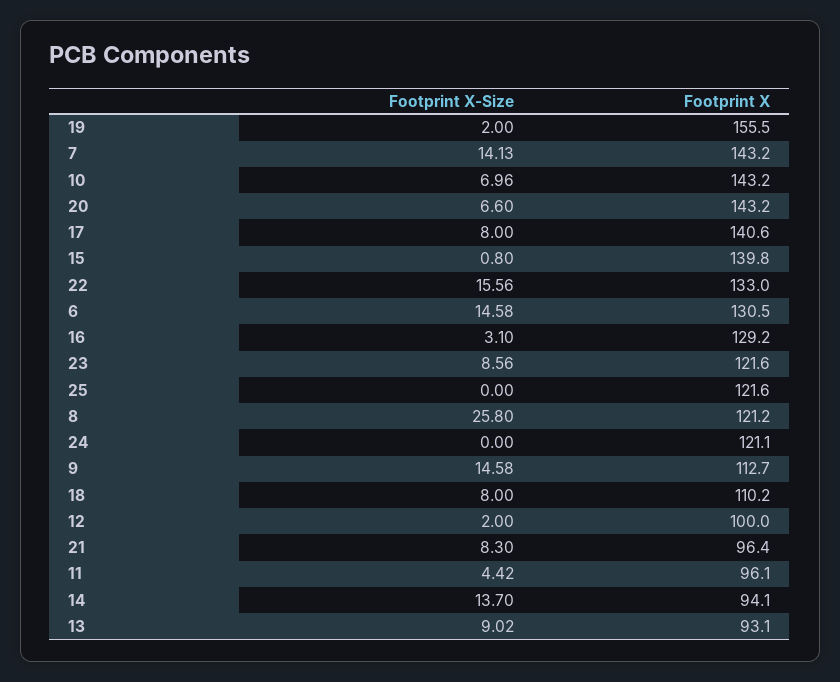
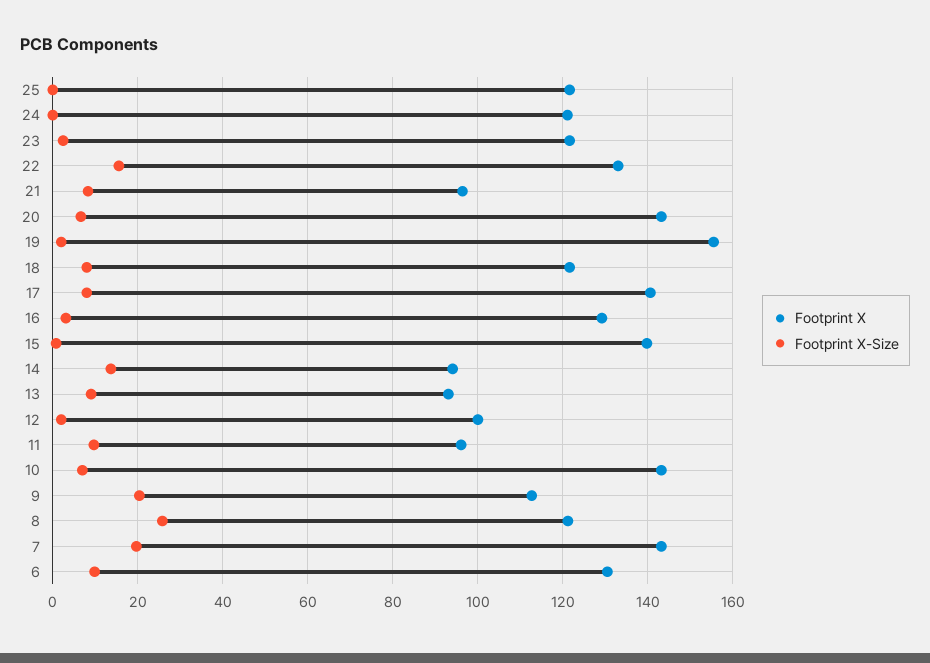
Footprint X-Size, 7: 14.13 -> 20
Footprint X-Size, 6: 14.58 -> 10
Footprint X-Size, 23: 8.56 -> 2
Footprint X-Size, 9: 14.58 -> 20
Footprint X, 18: 110.2 -> 122
Footprint X-Size, 11: 4.42 -> 10

